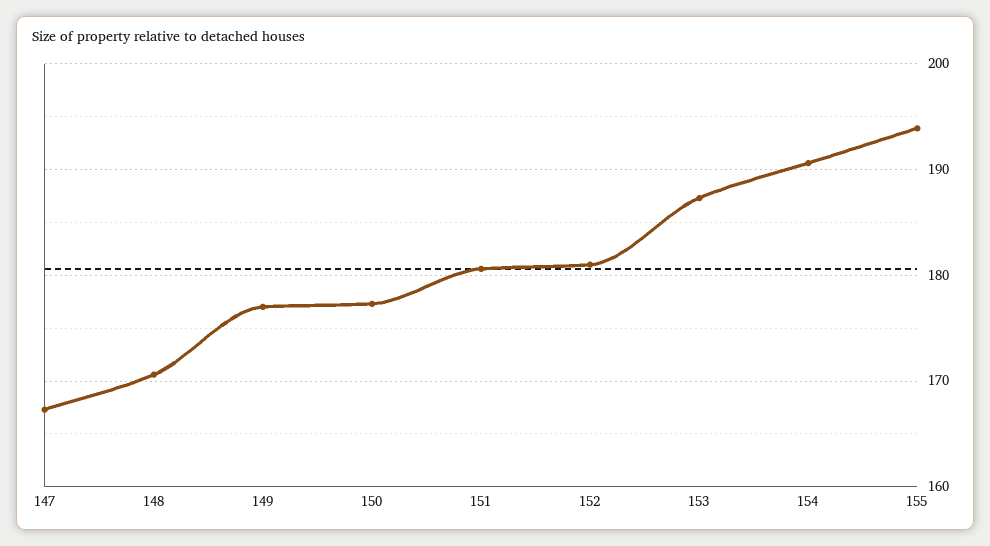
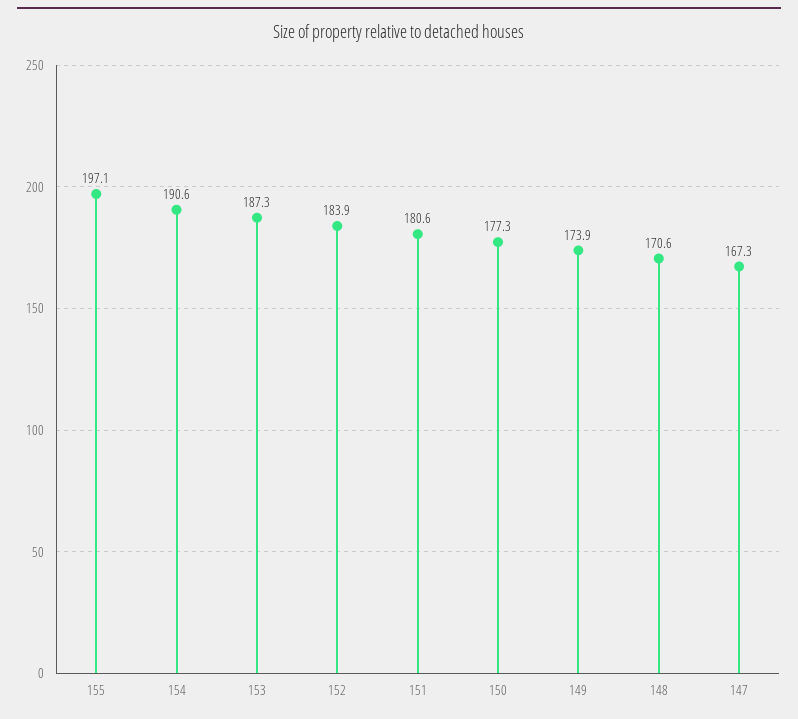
149: 177 -> 173.9
152: 181 -> 183.9
155: 194 -> 197.1

